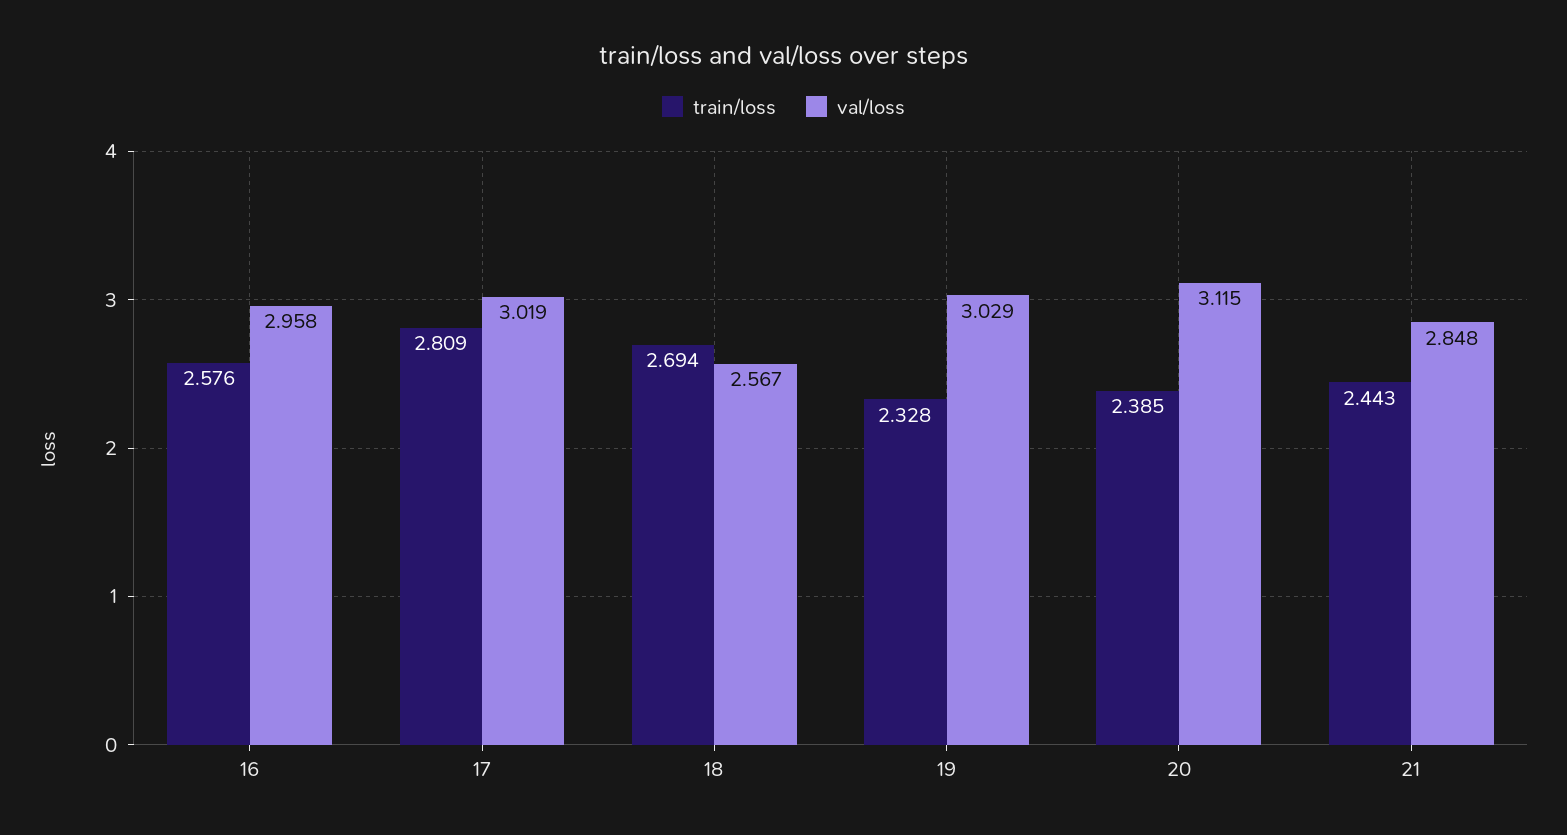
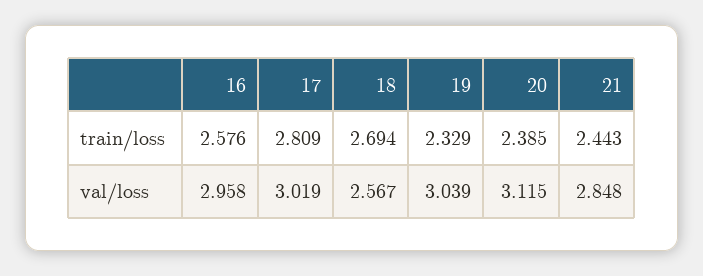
train/loss, 19: 2.328 -> 2.329
val/loss, 19: 3.029 -> 3.039

